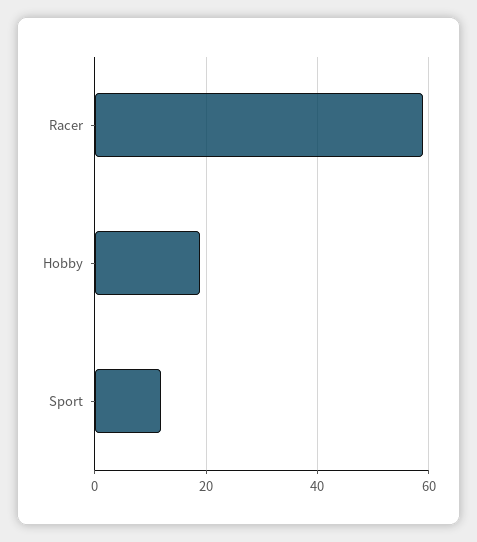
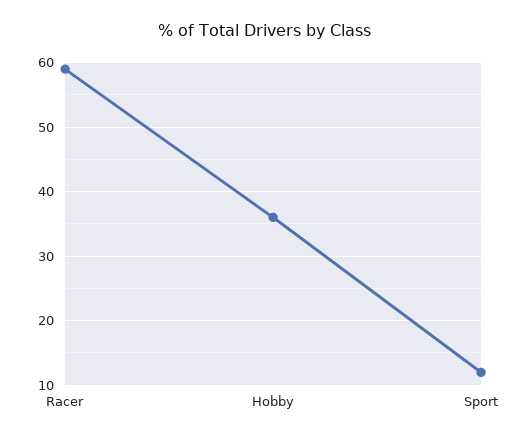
Hobby: 20 -> 36

